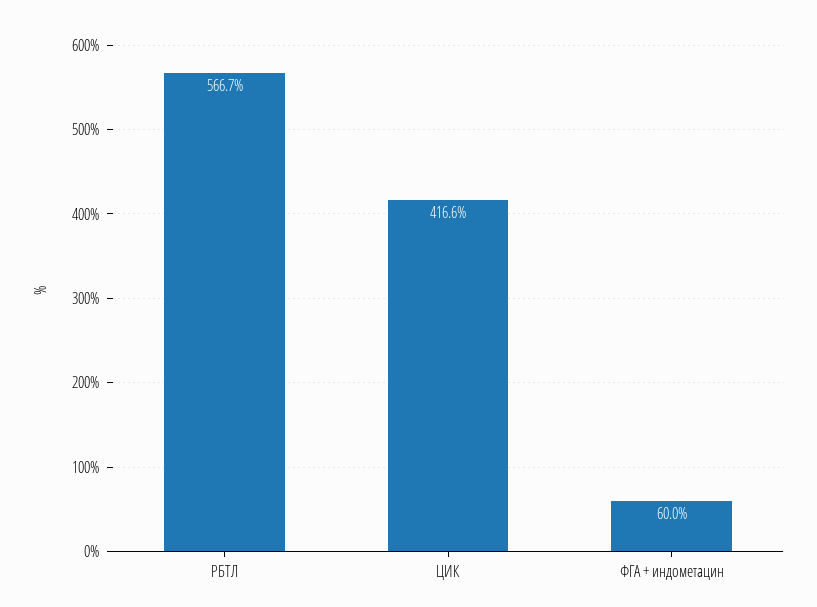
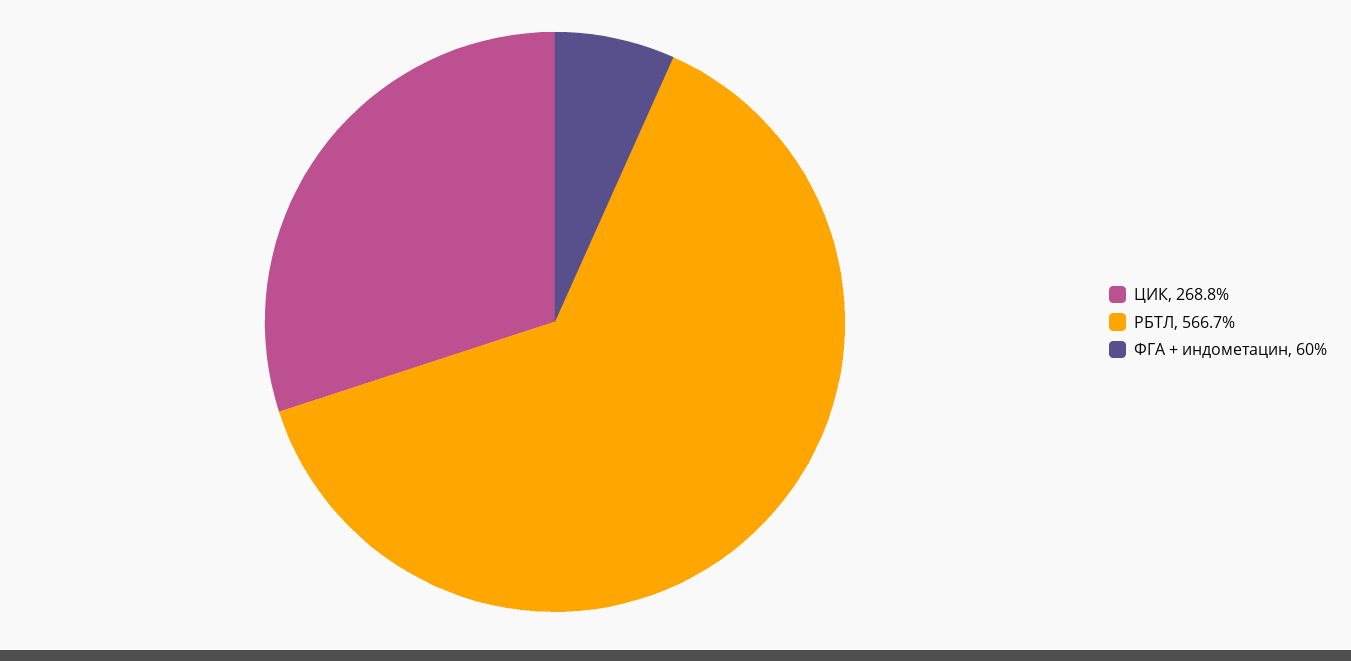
ЦИК: 416.6 -> 268.8

